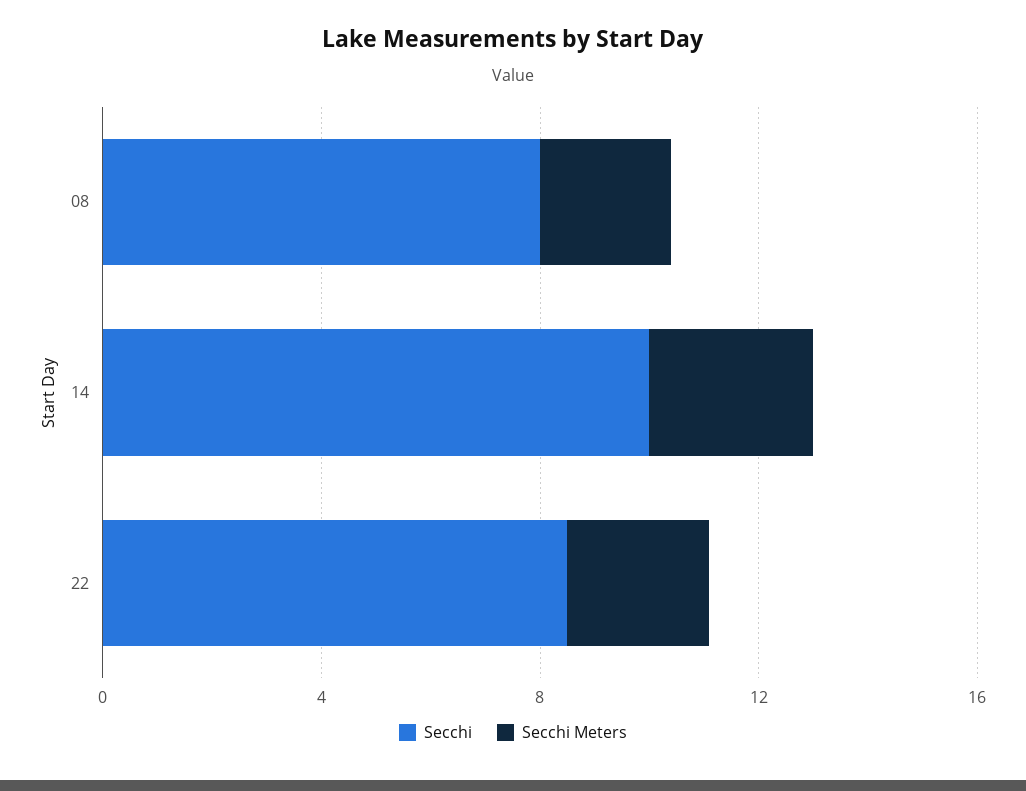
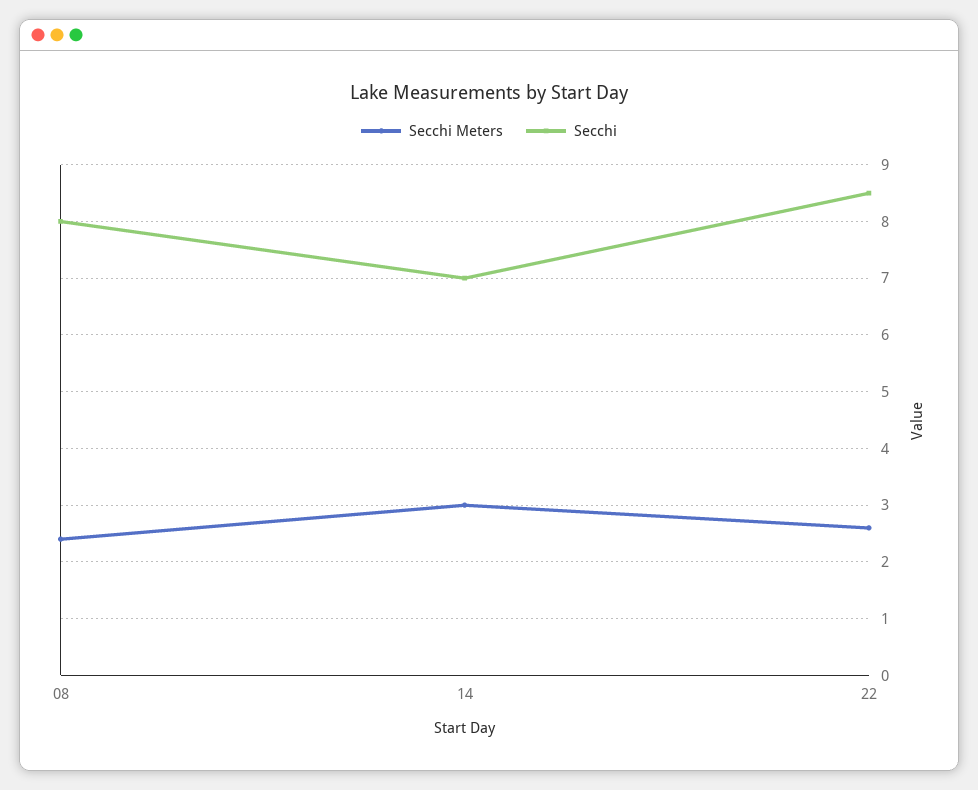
Secchi, 14: 10 -> 7

